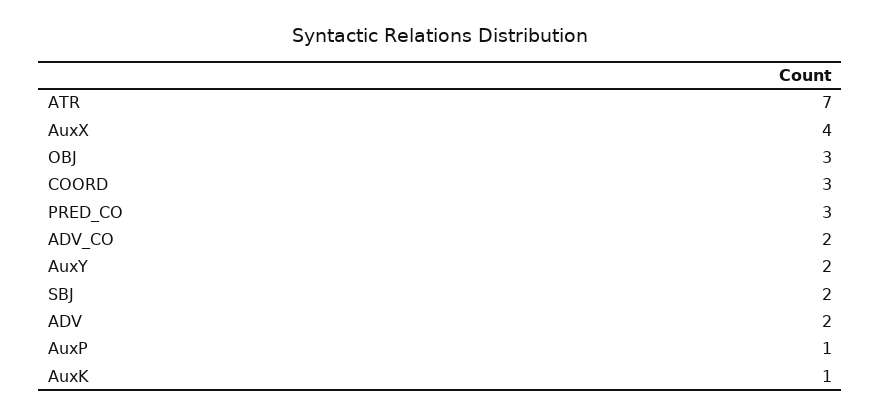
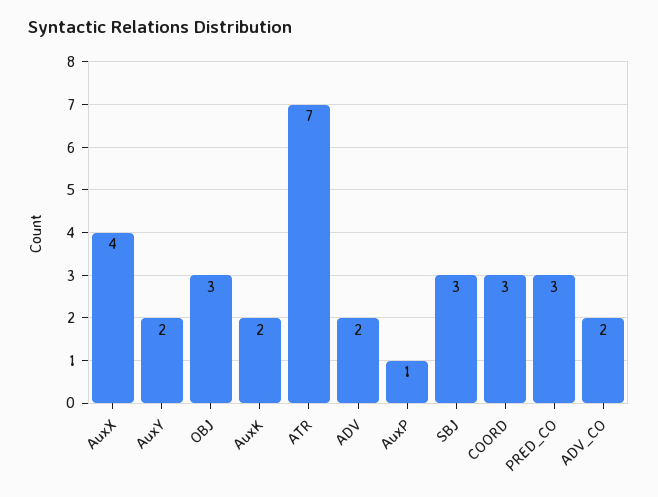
SBJ: 2 -> 3
AuxK: 1 -> 2

